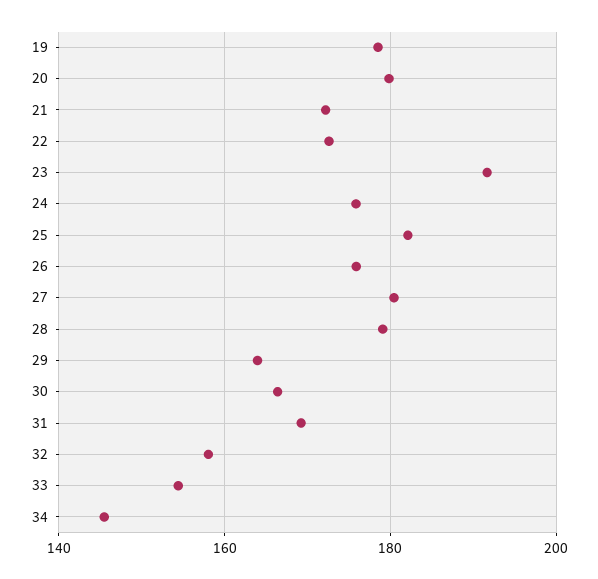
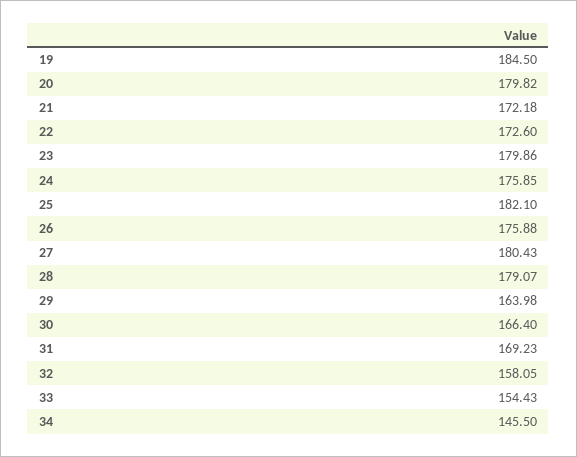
19: 178 -> 184.5
23: 192 -> 179.86

